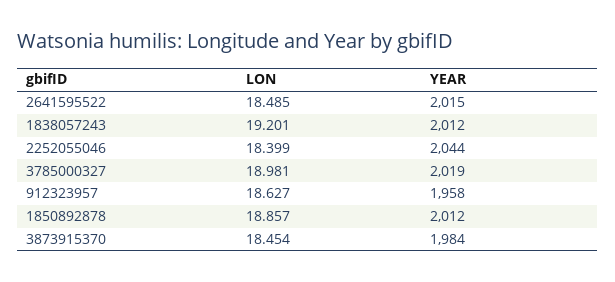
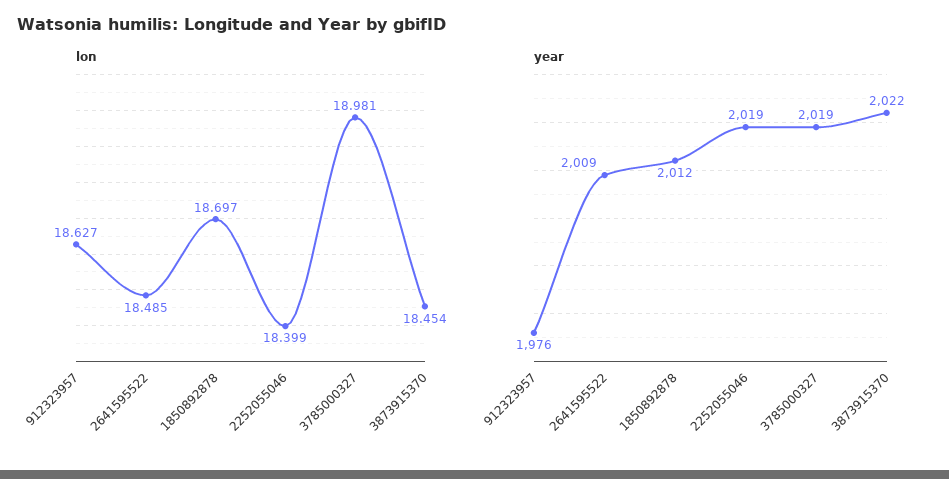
YEAR, 2641595522: 2015 -> 2009
LON, 1838057243: 19.201 -> none
YEAR, 1838057243: 2012 -> none
YEAR, 2252055046: 2044 -> 2019
YEAR, 912323957: 1958 -> 1976
LON, 1850892878: 18.857 -> 18.697
YEAR, 3873915370: 1984 -> 2022

